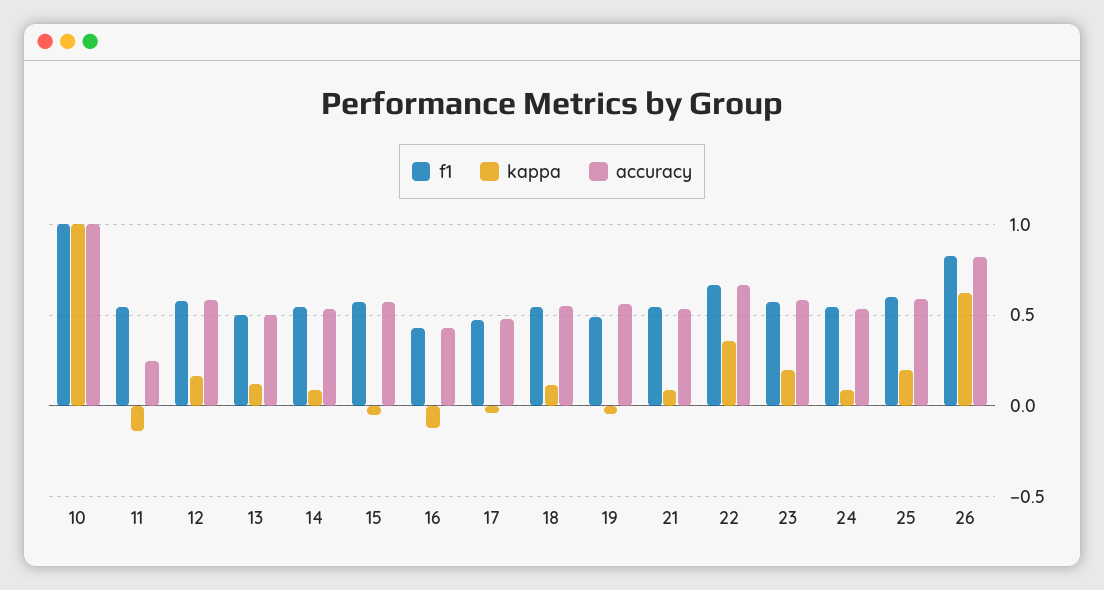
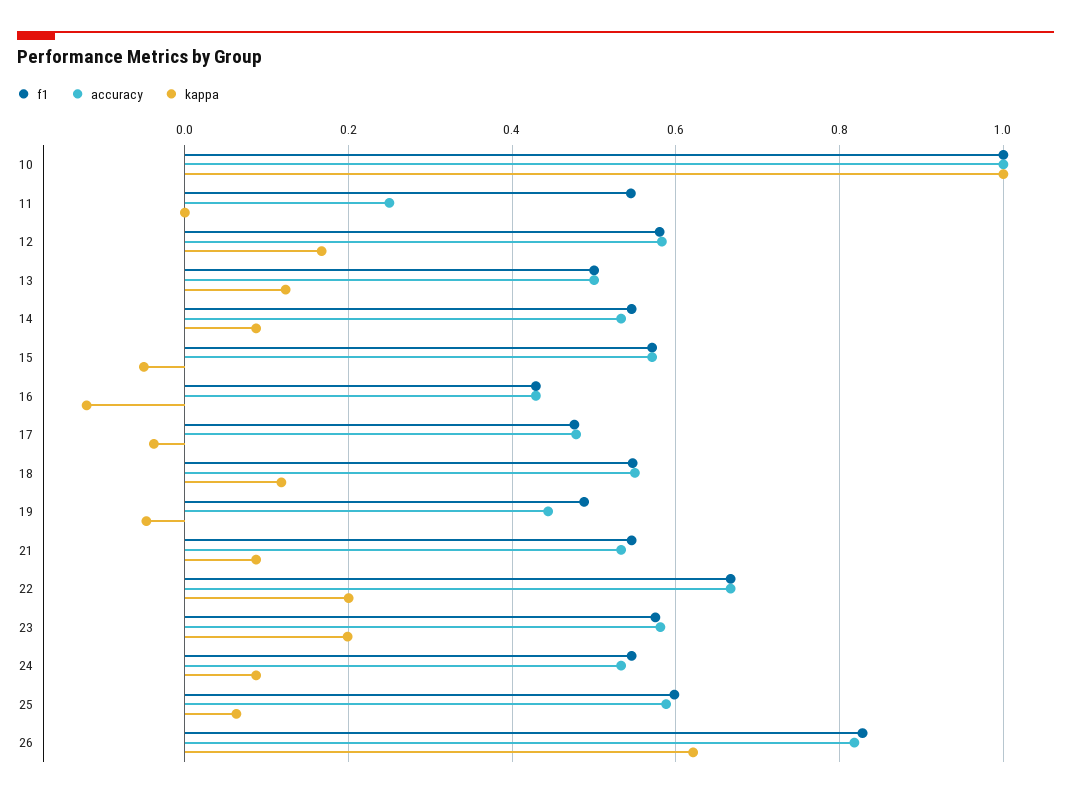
kappa, 11: -0.15 -> 0
accuracy, 19: 0.55 -> 0.44
kappa, 22: 0.35 -> 0.2
kappa, 25: 0.2 -> 0.06

